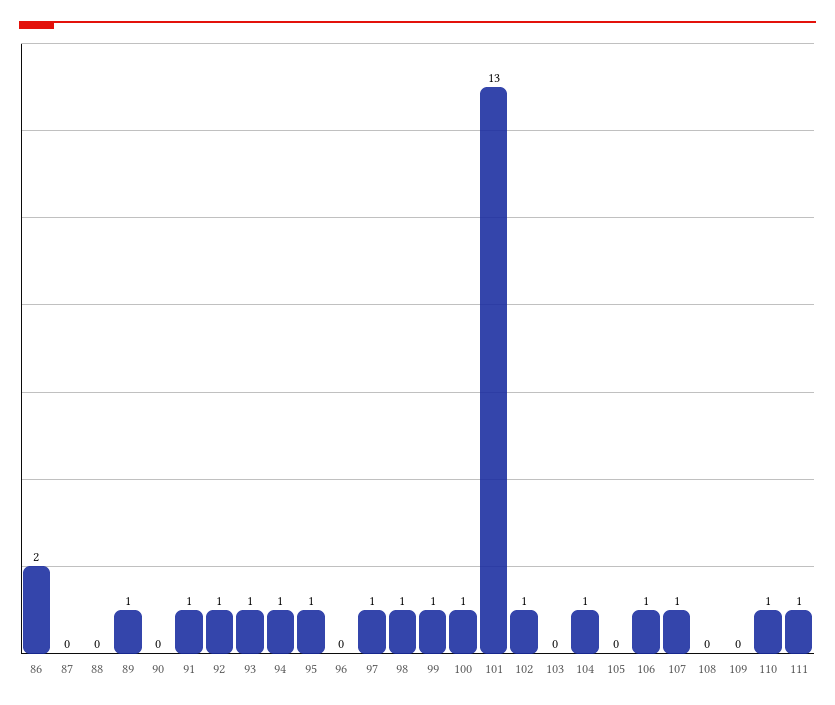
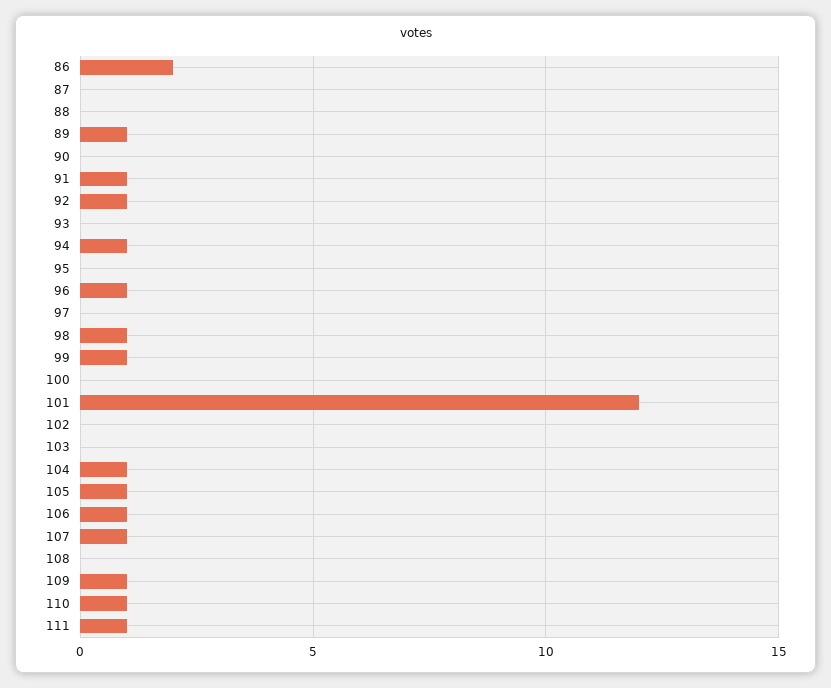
93: 1 -> 0
95: 1 -> 0
96: 0 -> 1
97: 1 -> 0
100: 1 -> 0
101: 13 -> 12
102: 1 -> 0
105: 0 -> 1
109: 0 -> 1

